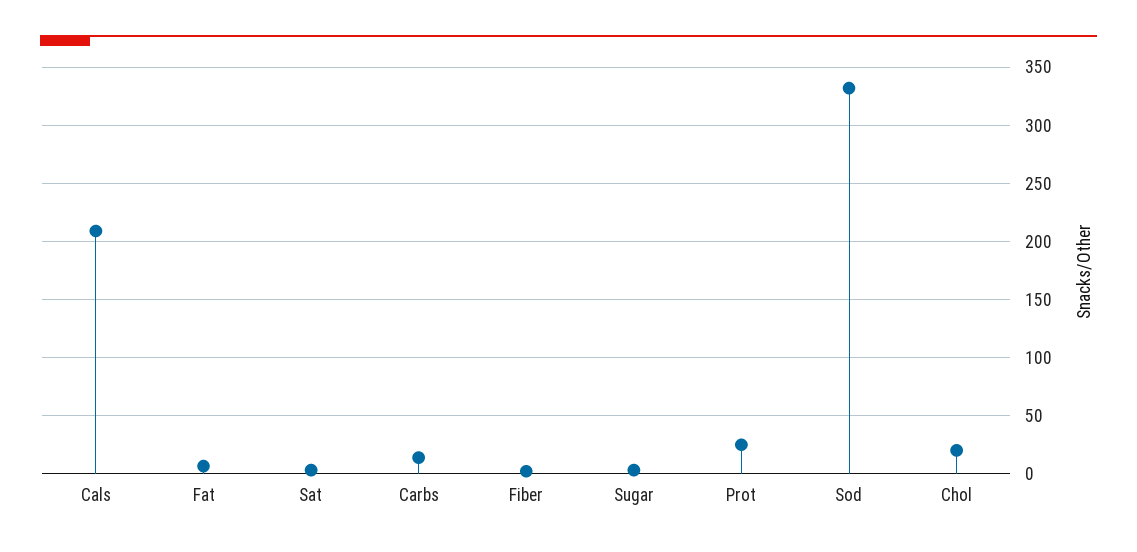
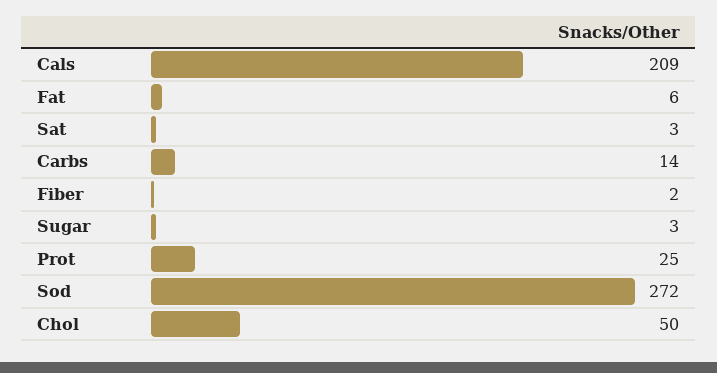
Sod: 330 -> 272
Chol: 20 -> 50

